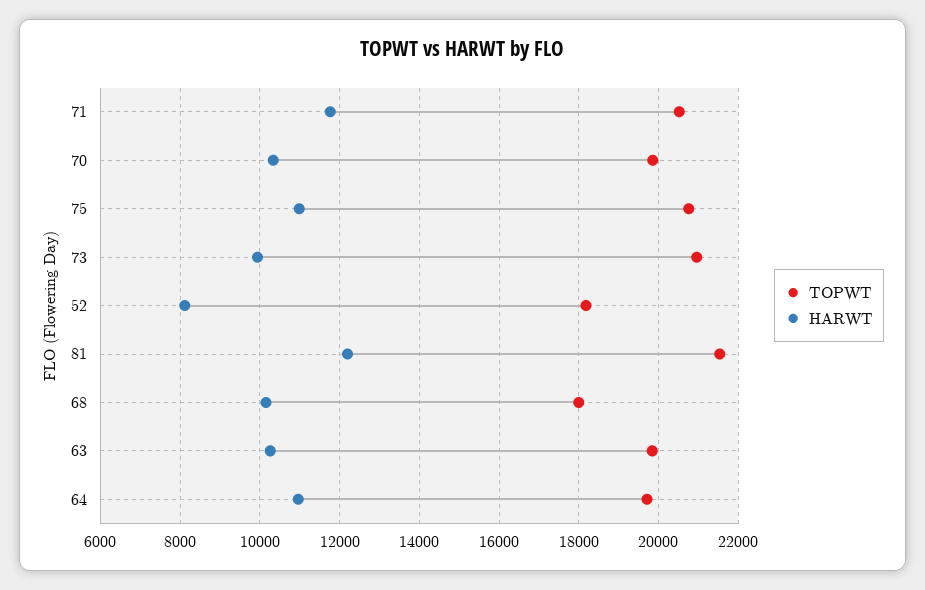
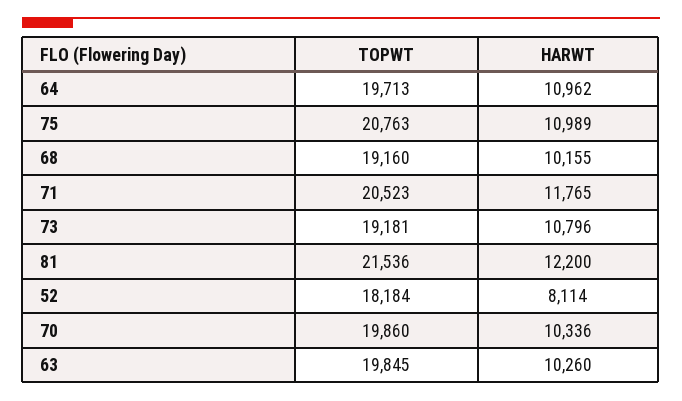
TOPWT, 73: 21000 -> 19181
HARWT, 73: 10000 -> 10796
TOPWT, 68: 18000 -> 19160

